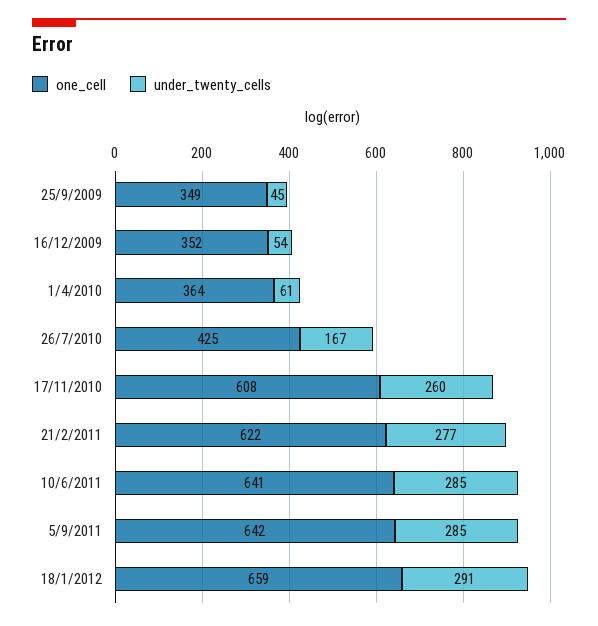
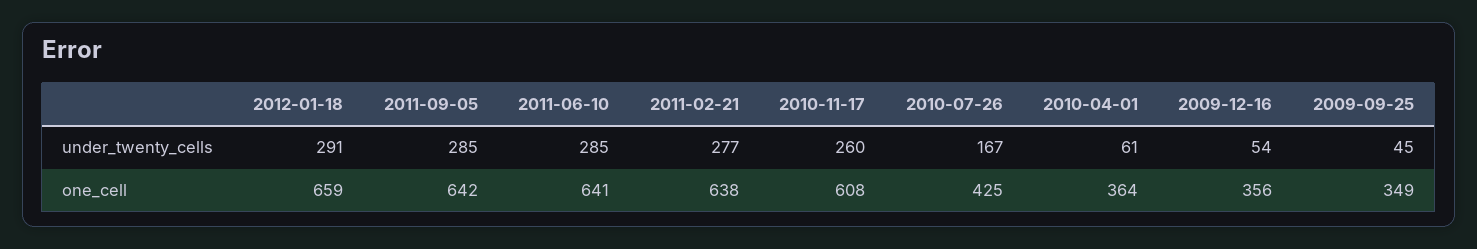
one_cell, 16/12/2009: 352 -> 356
one_cell, 21/2/2011: 622 -> 638

